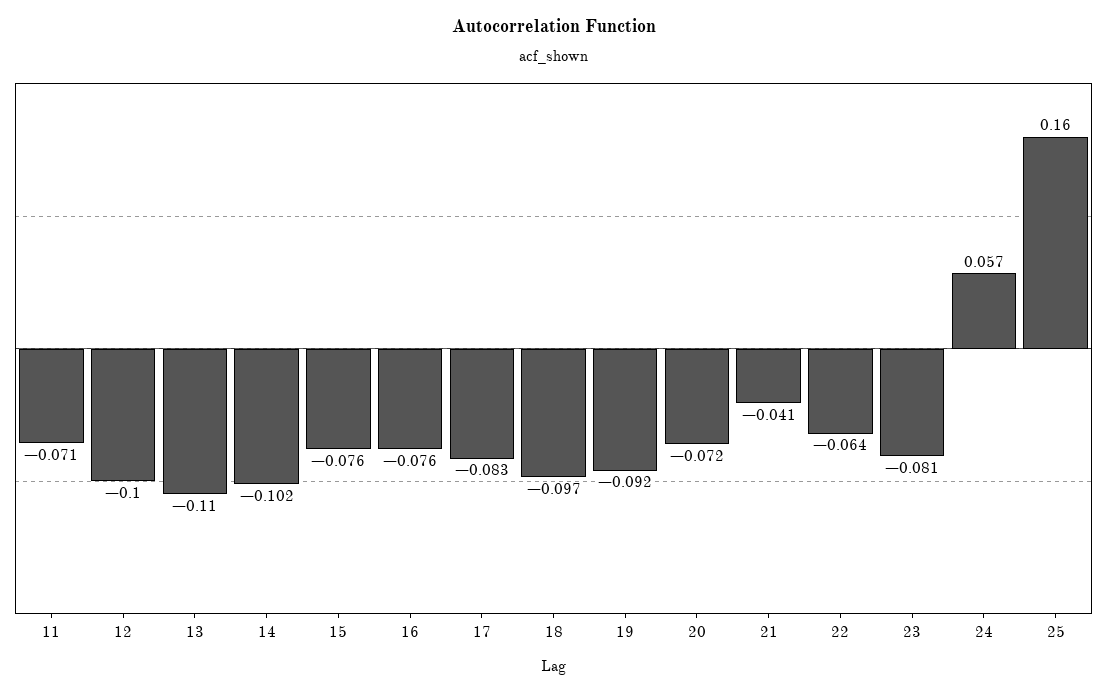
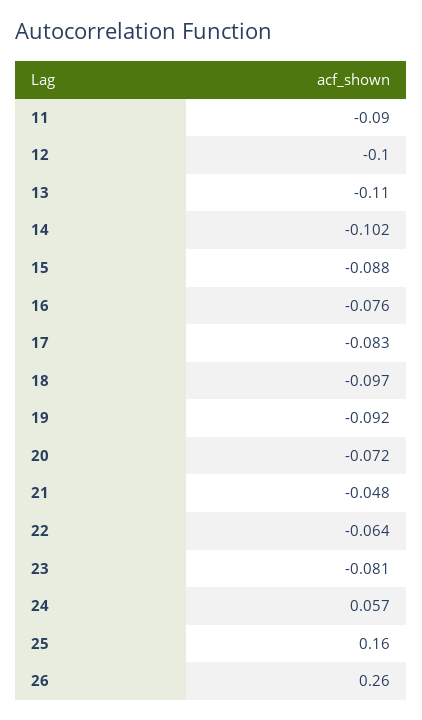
11: -0.071 -> -0.09
15: -0.076 -> -0.088
21: -0.041 -> -0.048
26: none -> 0.26

